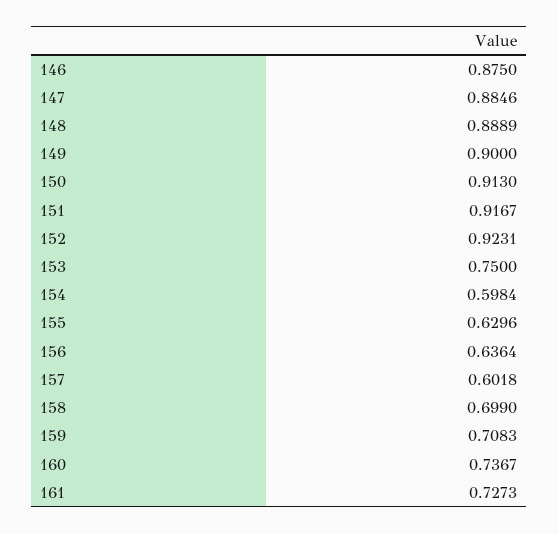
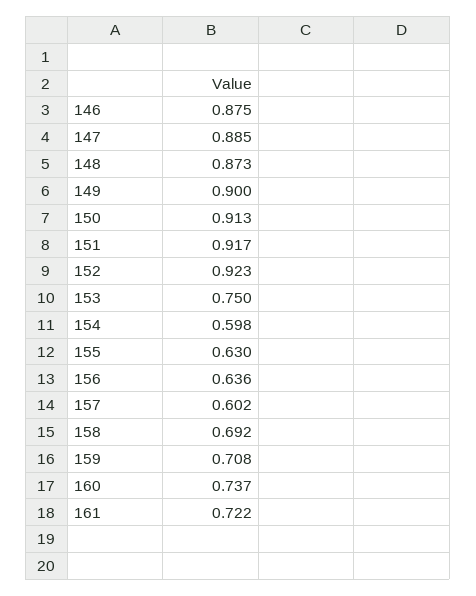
148: 0.8889 -> 0.873
158: 0.699 -> 0.692
161: 0.7273 -> 0.722

